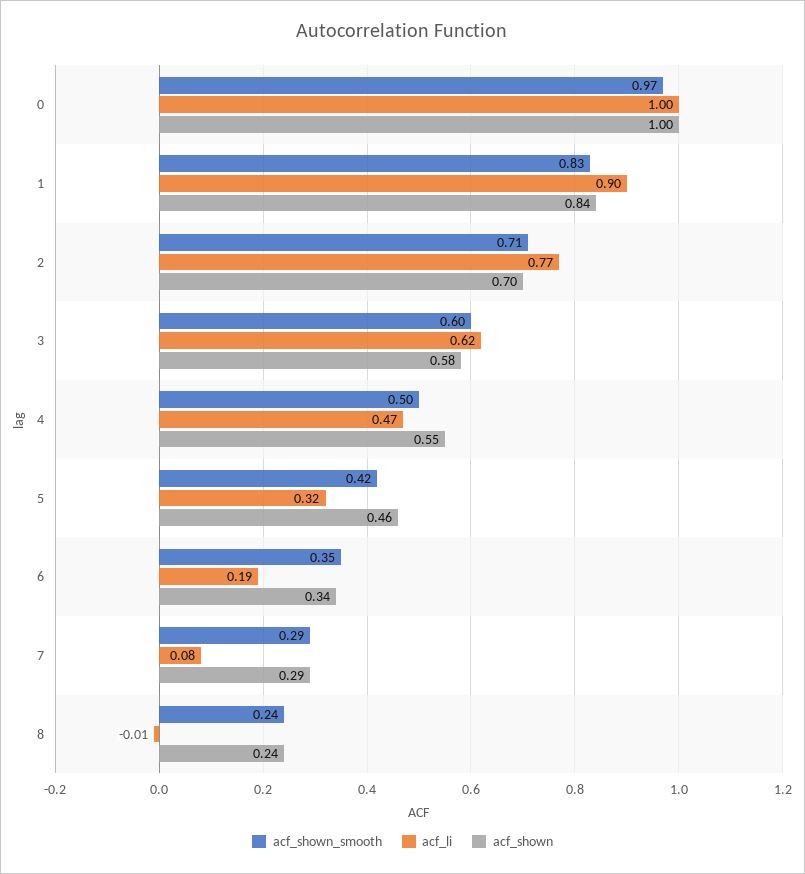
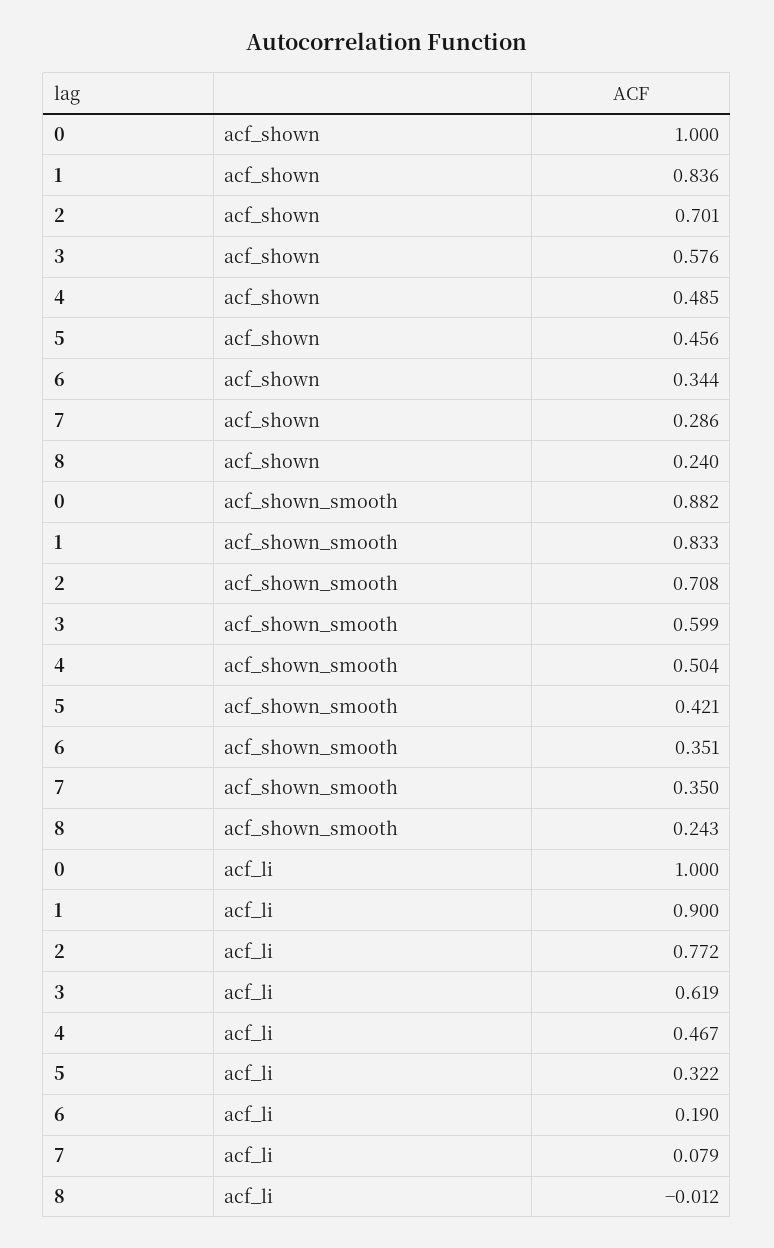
acf_shown_smooth, 0: 0.97 -> 0.882
acf_shown, 4: 0.55 -> 0.485
acf_shown_smooth, 7: 0.29 -> 0.35

